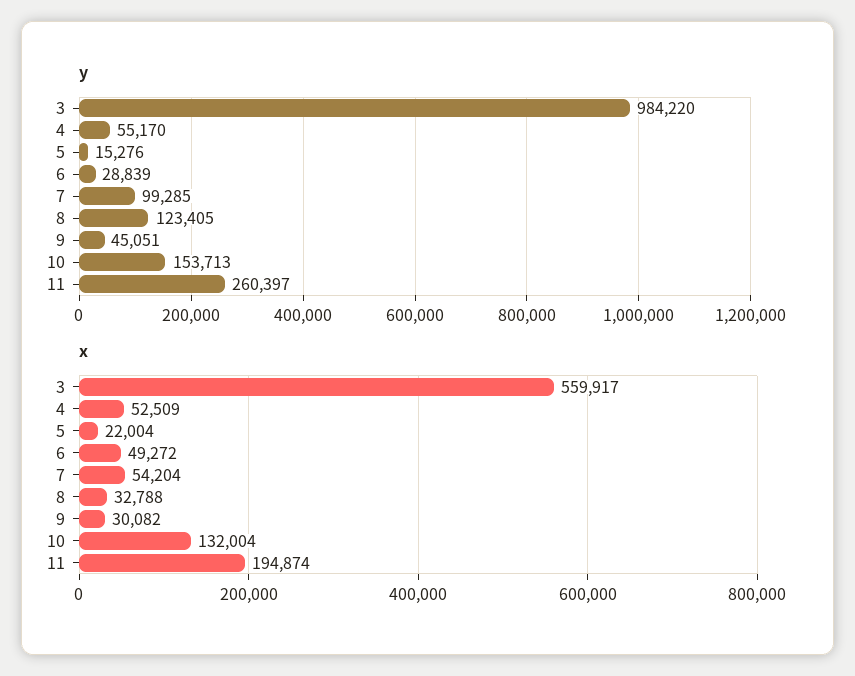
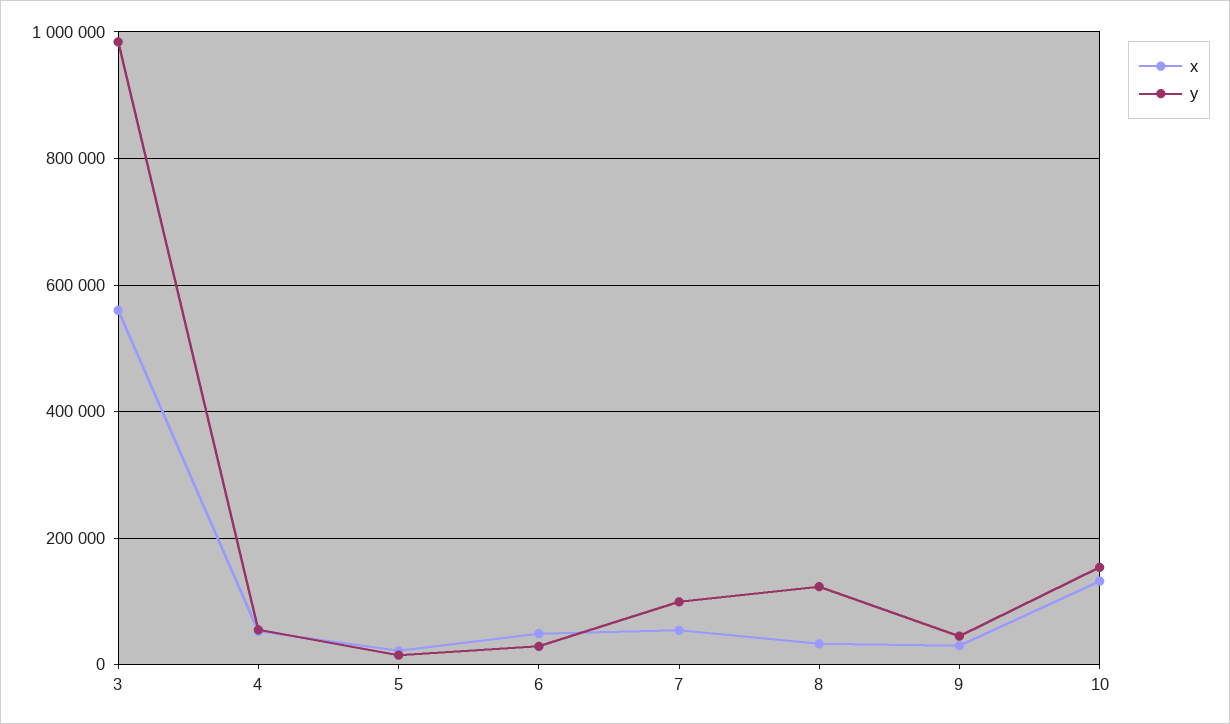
y, 11: 260397 -> none
x, 11: 194874 -> none

